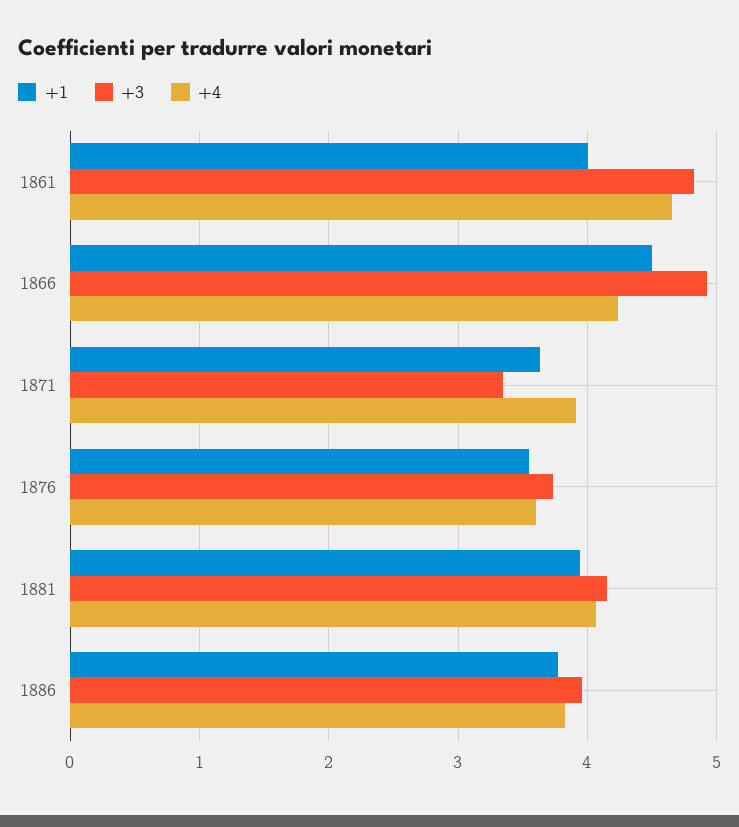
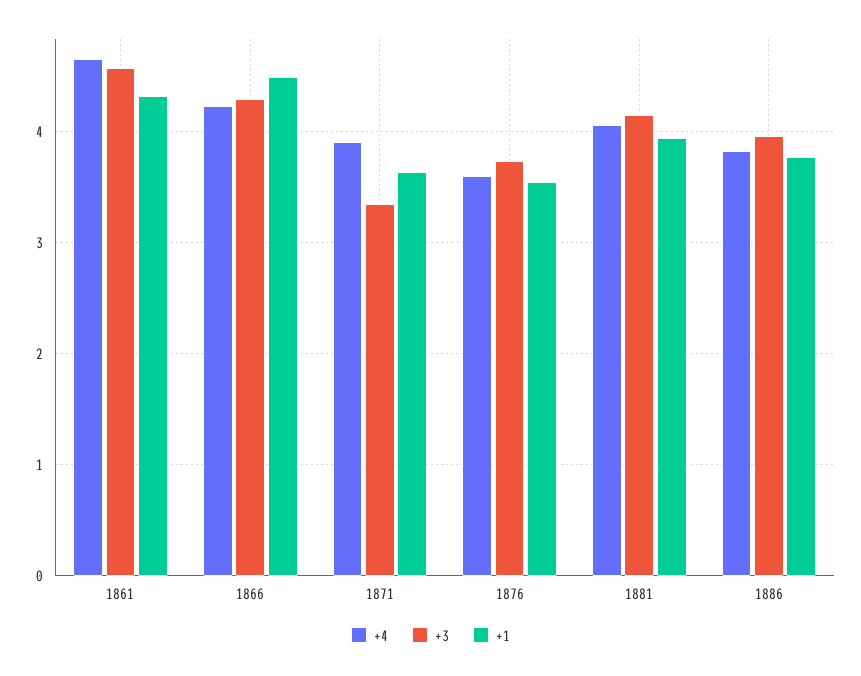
+1, 1861: 4 -> 4.3
+3, 1861: 4.8 -> 4.6
+3, 1866: 4.9 -> 4.3

